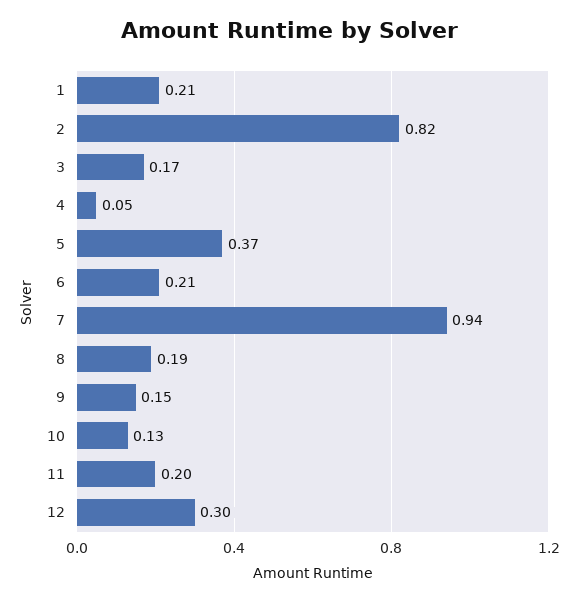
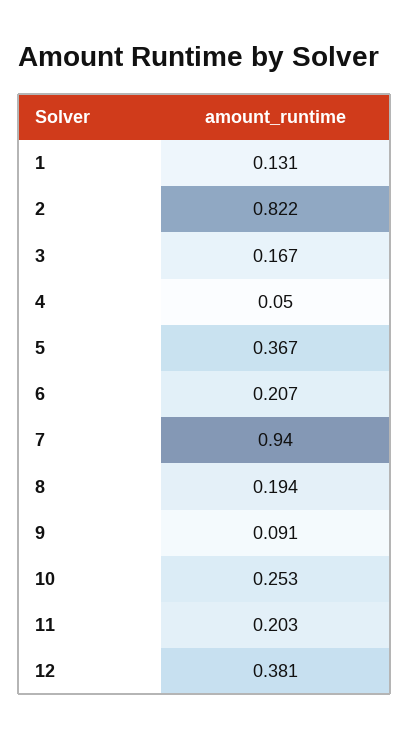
1: 0.21 -> 0.131
9: 0.15 -> 0.091
10: 0.13 -> 0.253
12: 0.3 -> 0.381

